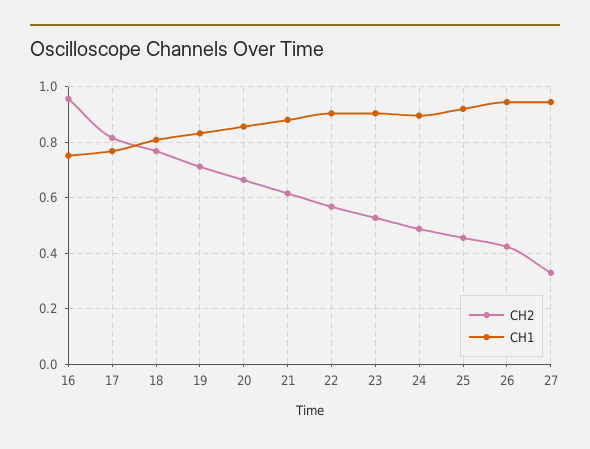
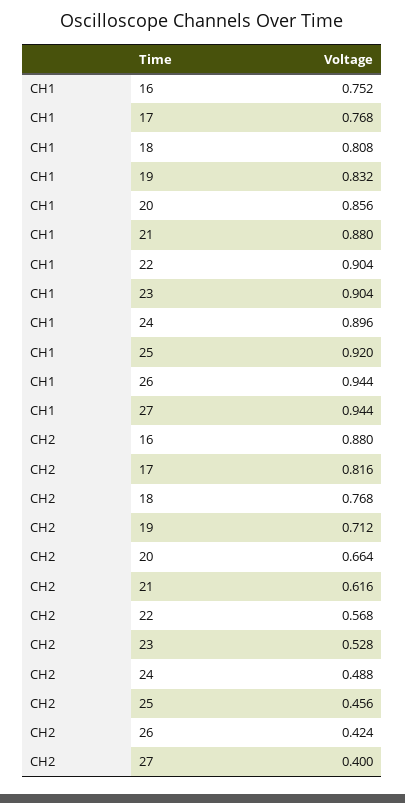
CH2, 16: 0.95 -> 0.88
CH2, 27: 0.325 -> 0.4

